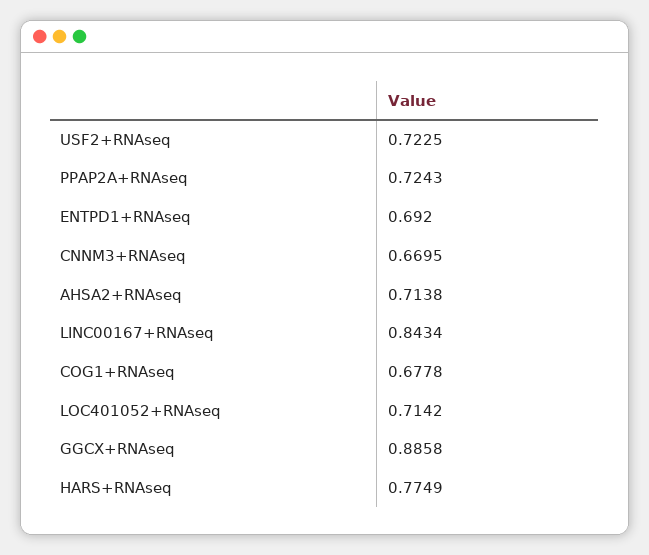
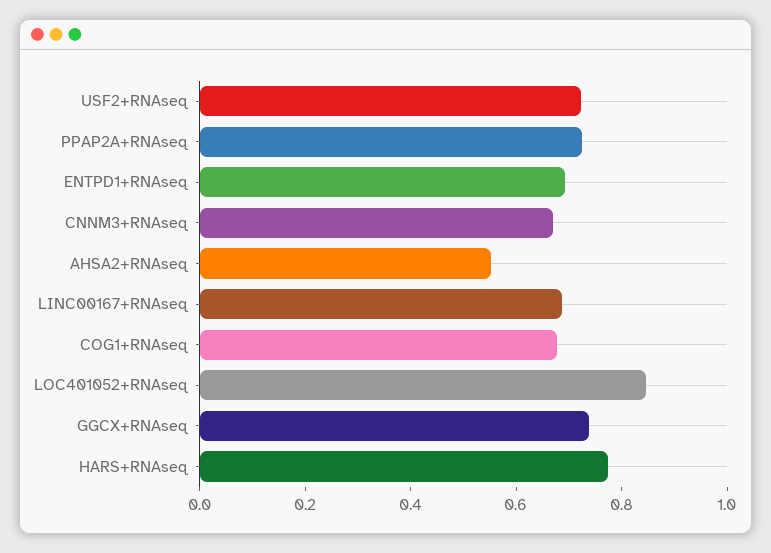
AHSA2+RNAseq: 0.7138 -> 0.55
LINC00167+RNAseq: 0.8434 -> 0.7
LOC401052+RNAseq: 0.7142 -> 0.85
GGCX+RNAseq: 0.8858 -> 0.75

